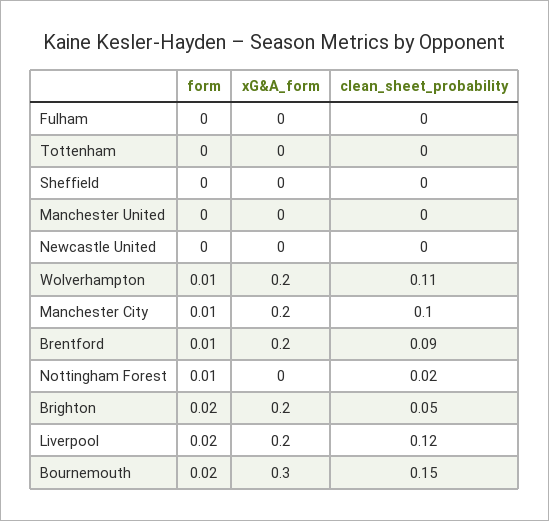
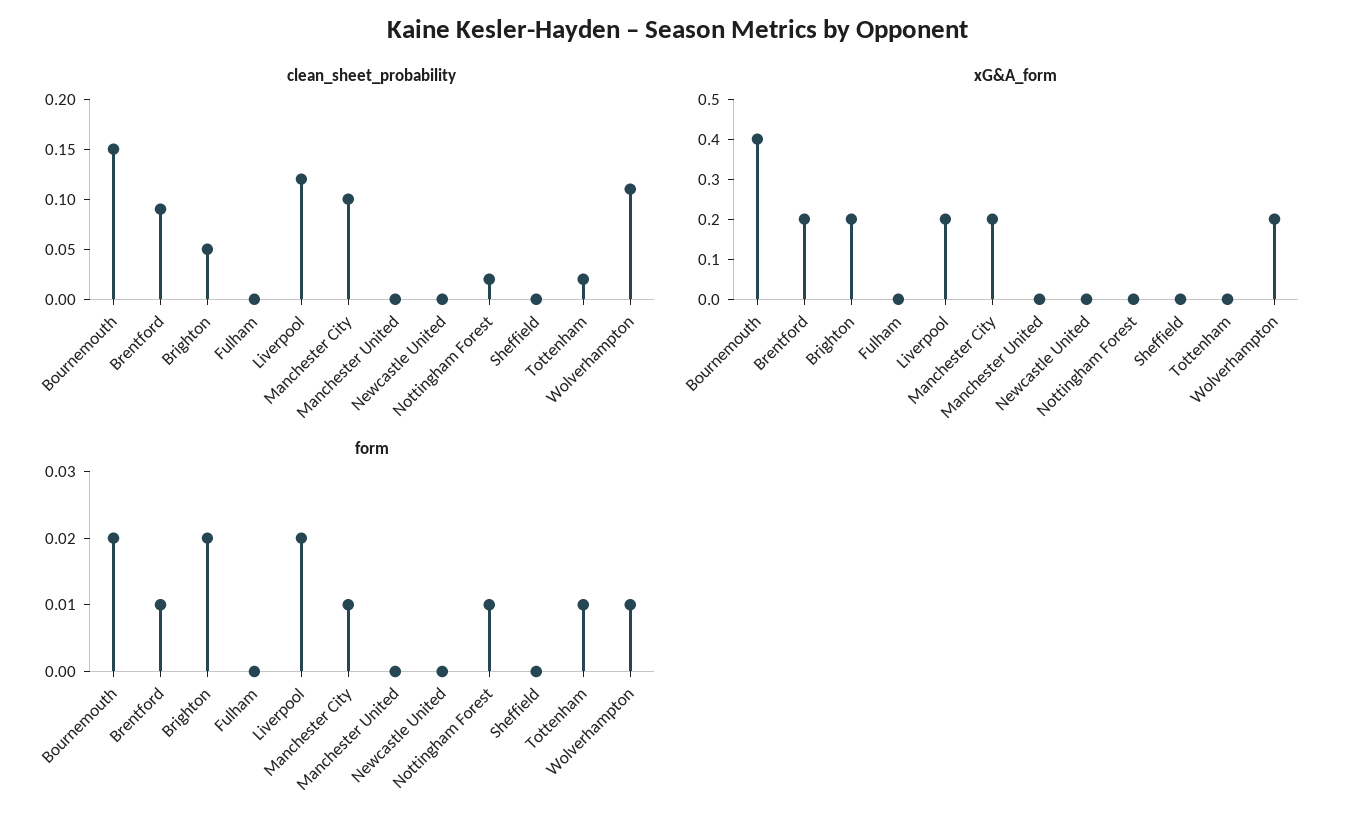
form, Tottenham: 0 -> 0.01
clean_sheet_probability, Tottenham: 0 -> 0.02
xG&A_form, Bournemouth: 0.3 -> 0.4

